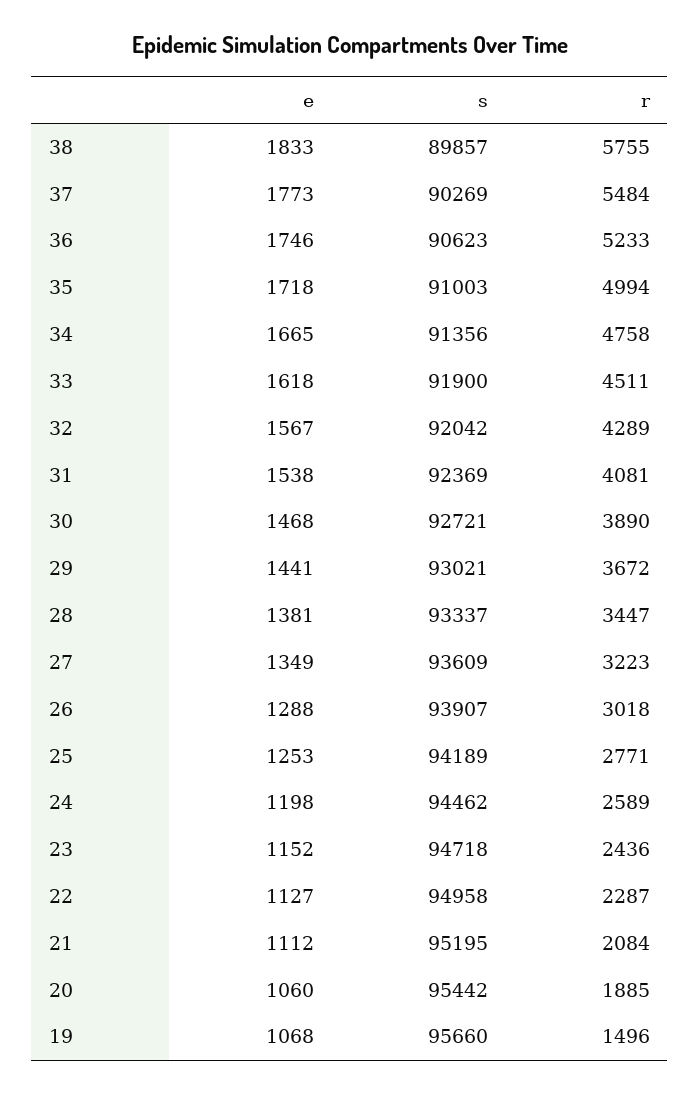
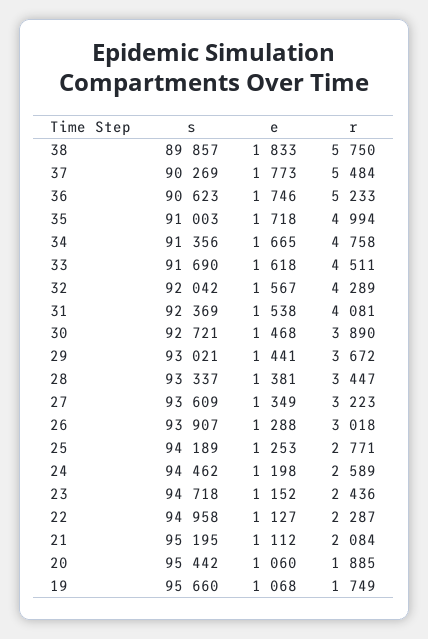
r, 38: 5755 -> 5750
s, 33: 91900 -> 91690
r, 19: 1496 -> 1749

